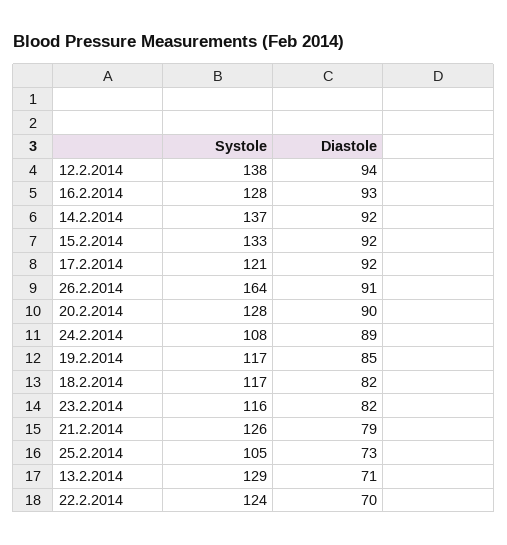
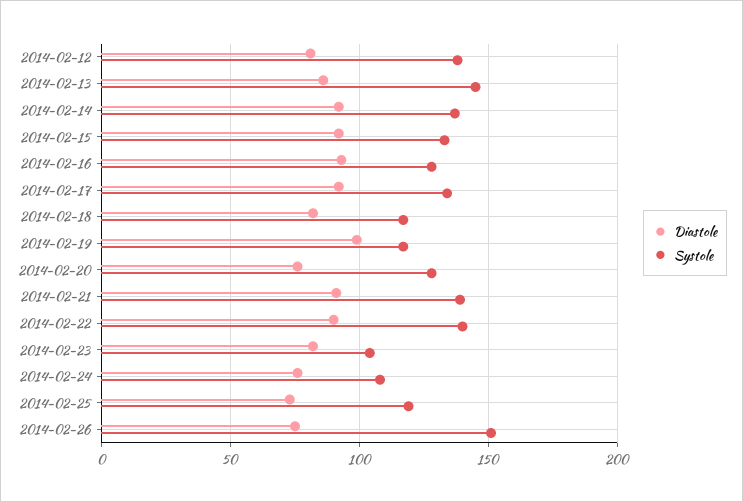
Diastole, 12.2.2014: 94 -> 80
Systole, 17.2.2014: 121 -> 135
Systole, 26.2.2014: 164 -> 150
Diastole, 26.2.2014: 91 -> 75
Diastole, 20.2.2014: 90 -> 75
Diastole, 24.2.2014: 89 -> 75
Diastole, 19.2.2014: 85 -> 100
Systole, 23.2.2014: 116 -> 105
Systole, 21.2.2014: 126 -> 140
Diastole, 21.2.2014: 79 -> 90
Systole, 25.2.2014: 105 -> 120
Systole, 13.2.2014: 129 -> 145
Diastole, 13.2.2014: 71 -> 85
Systole, 22.2.2014: 124 -> 140
Diastole, 22.2.2014: 70 -> 90

